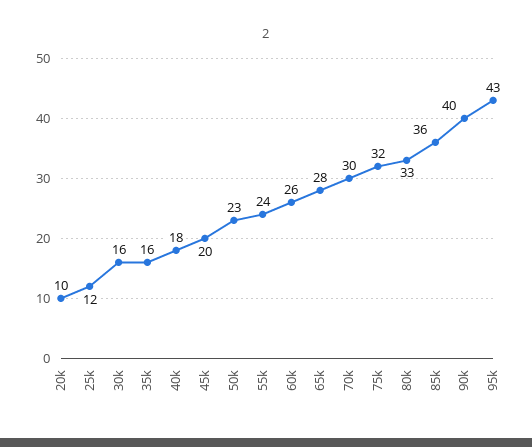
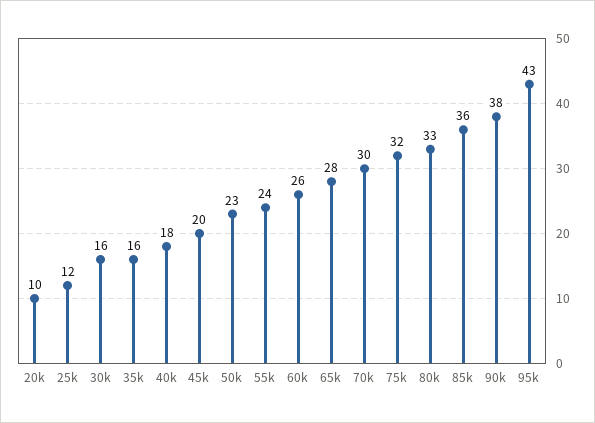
90k: 40 -> 38

